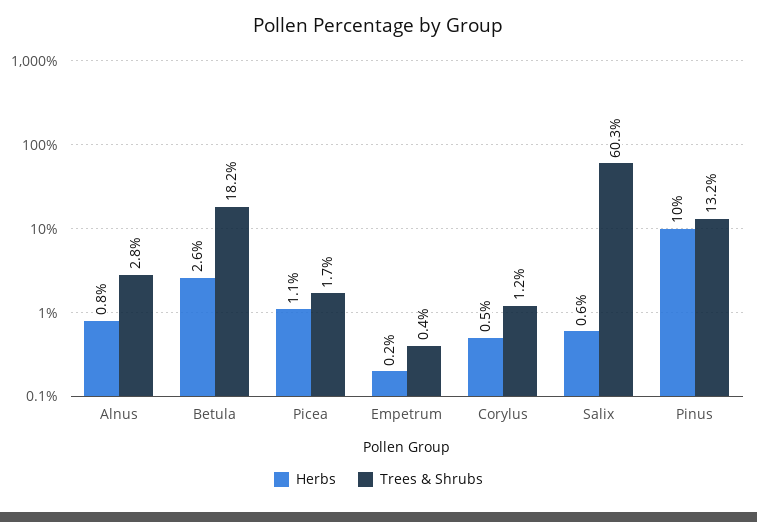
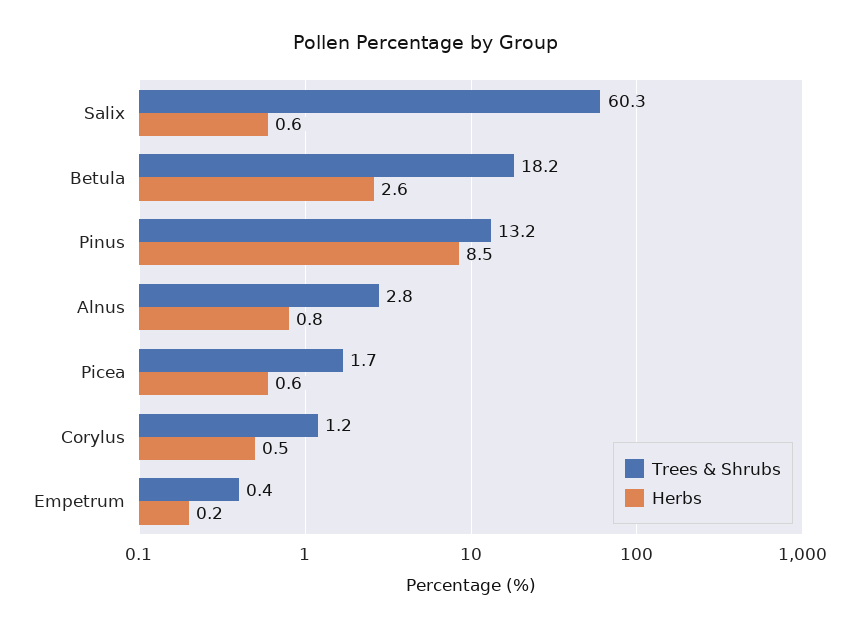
Herbs, Picea: 1.1 -> 0.6
Herbs, Pinus: 10 -> 8.5

